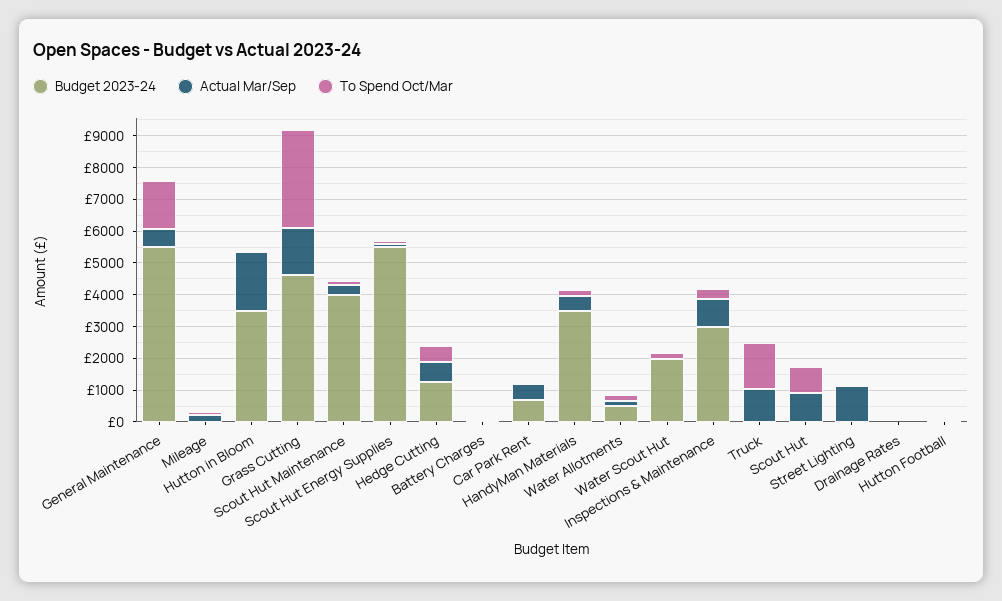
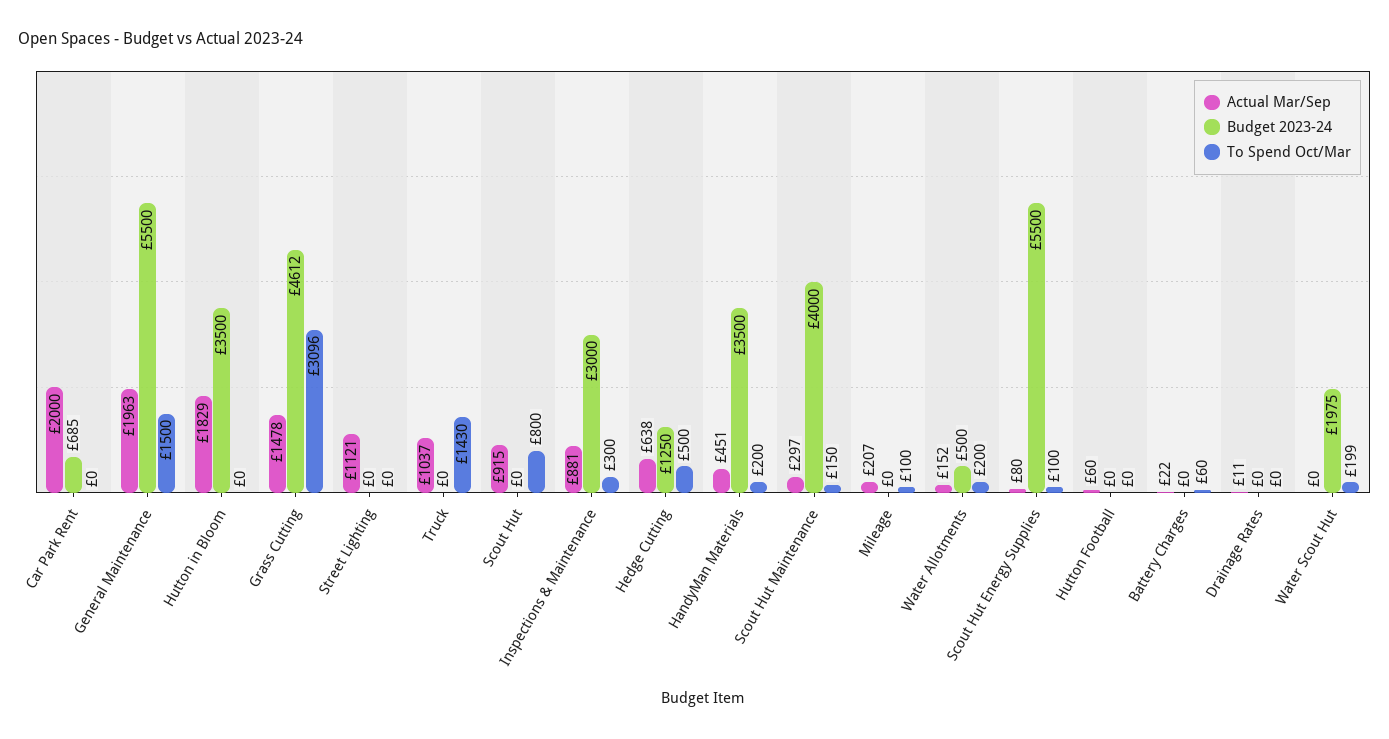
Actual Mar/Sep, General Maintenance: 500 -> 1963
Actual Mar/Sep, Car Park Rent: 500 -> 2000

